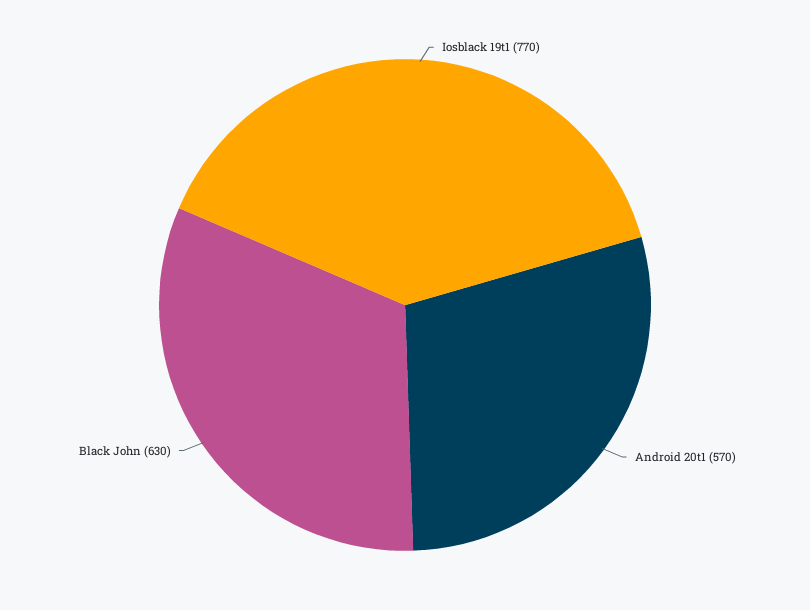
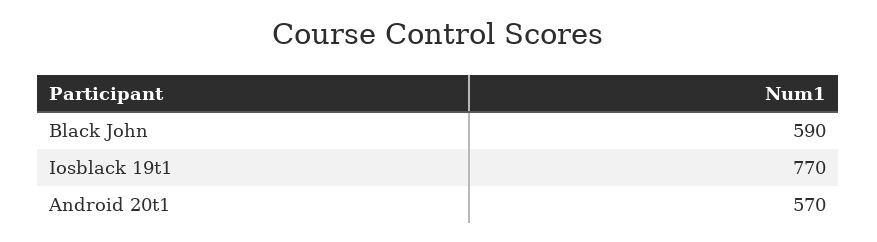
Black John: 630 -> 590

